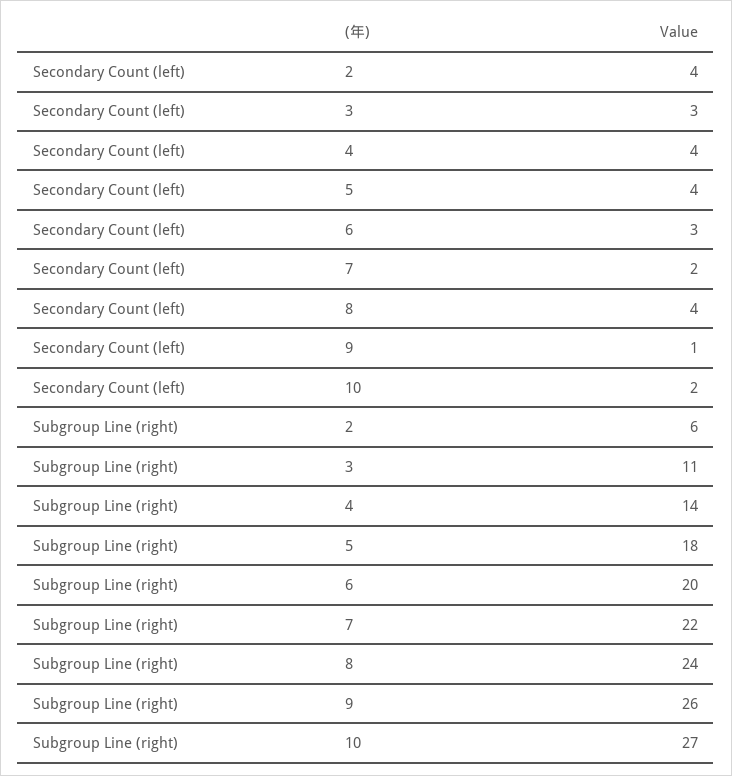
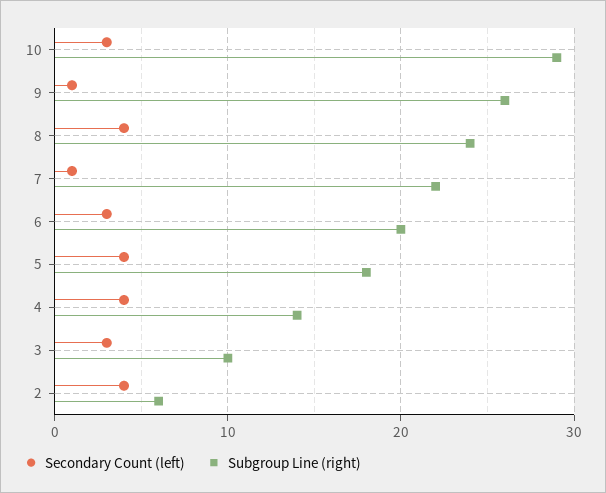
Secondary Count (left), 7: 2 -> 1
Secondary Count (left), 10: 2 -> 3
Subgroup Line (right), 3: 11 -> 10
Subgroup Line (right), 10: 27 -> 29

